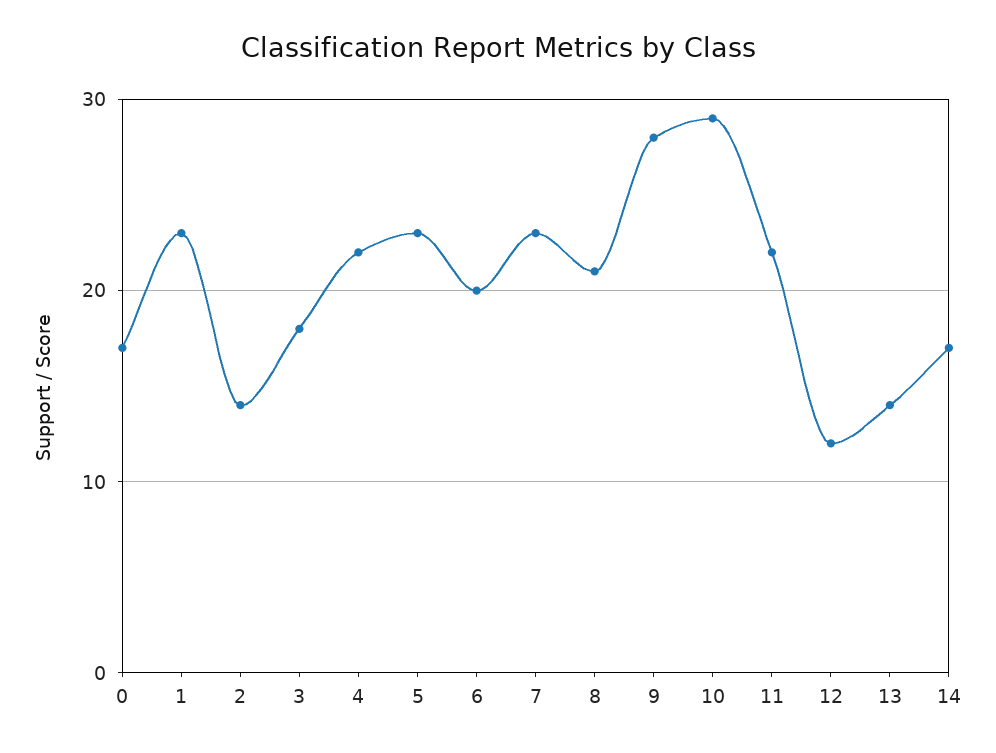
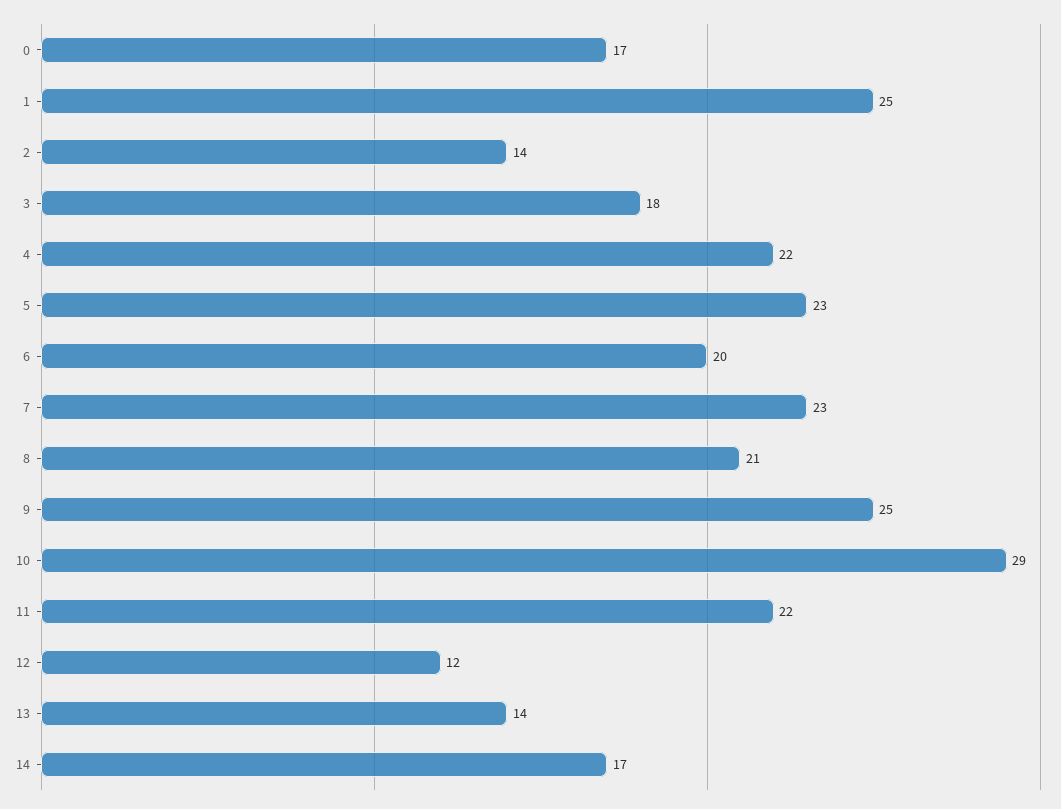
1: 23 -> 25
9: 28 -> 25

